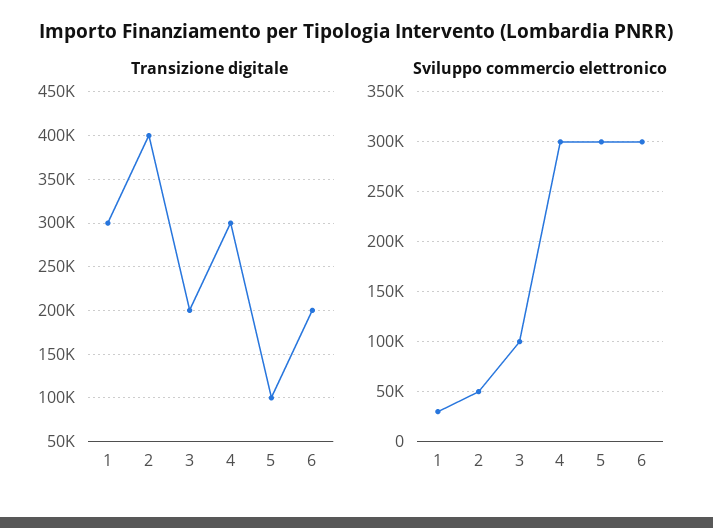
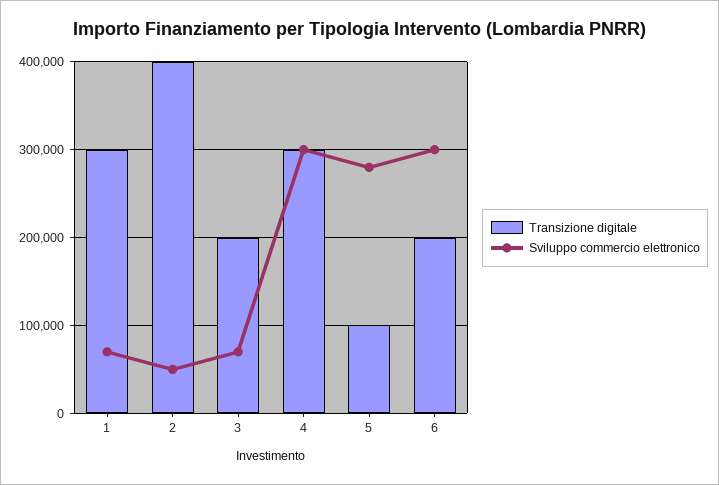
Sviluppo commercio elettronico, 1: 30000 -> 70000
Sviluppo commercio elettronico, 3: 100000 -> 70000
Sviluppo commercio elettronico, 5: 300000 -> 280000

